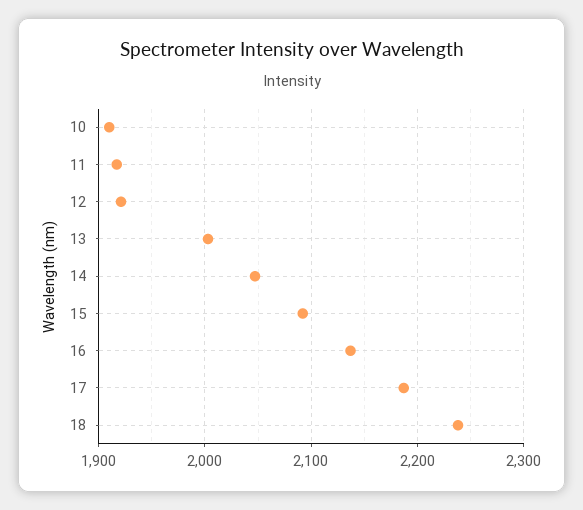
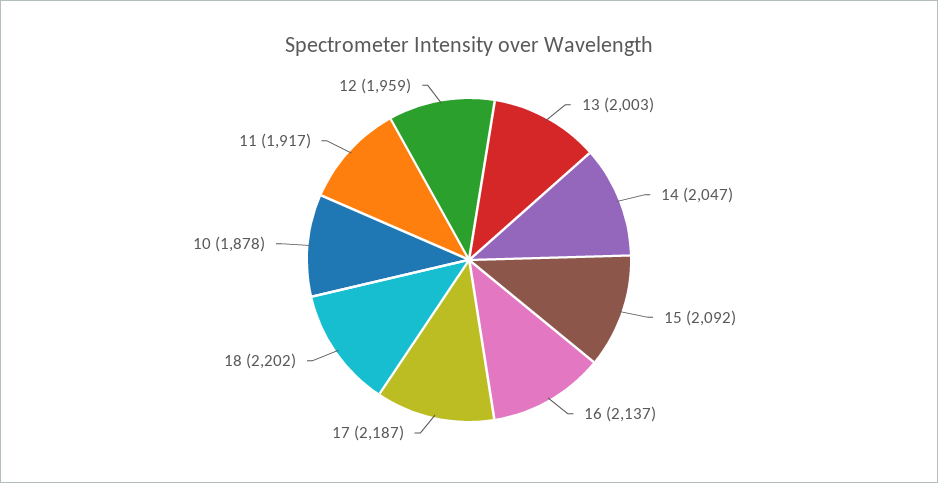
10: 1910 -> 1878
12: 1920 -> 1959
18: 2240 -> 2202

